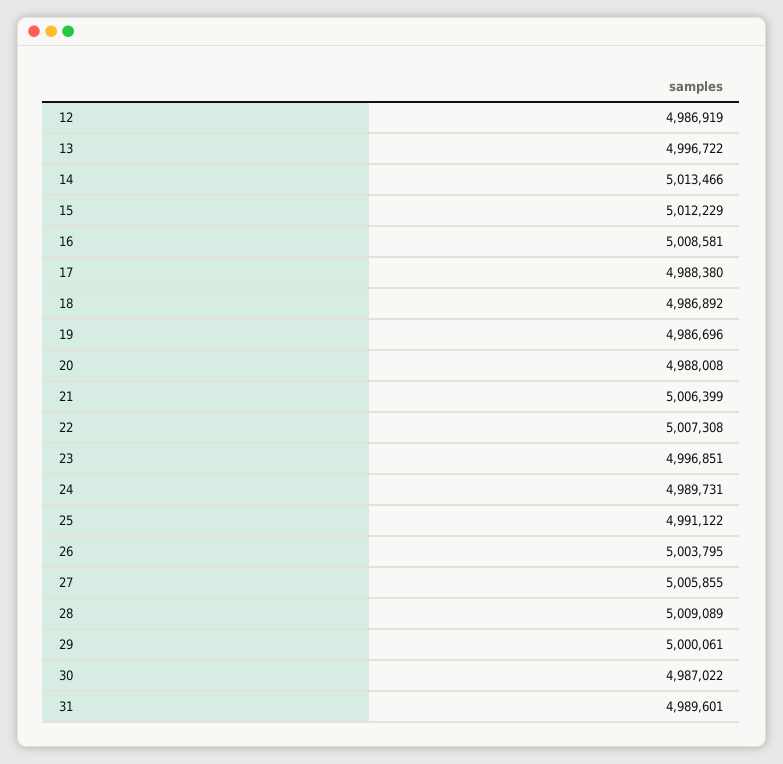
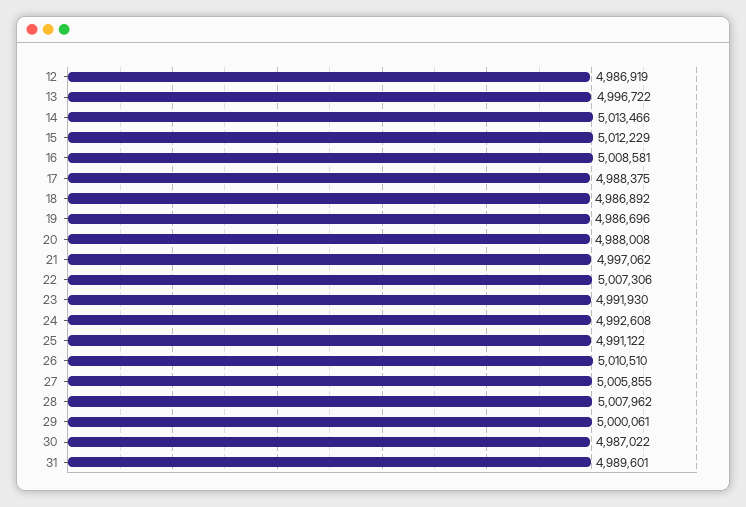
17: 4988380 -> 4988375
21: 5006399 -> 4997062
22: 5007308 -> 5007306
23: 4996851 -> 4991930
24: 4989731 -> 4992608
26: 5003795 -> 5010510
28: 5009089 -> 5007962

